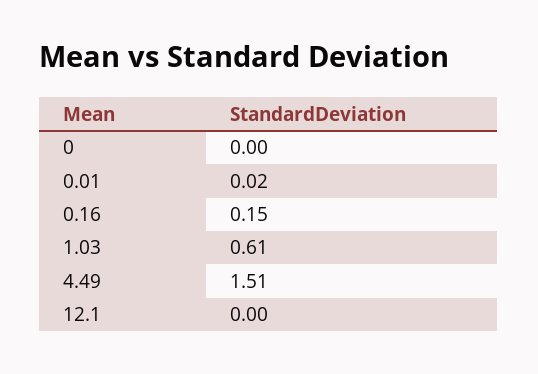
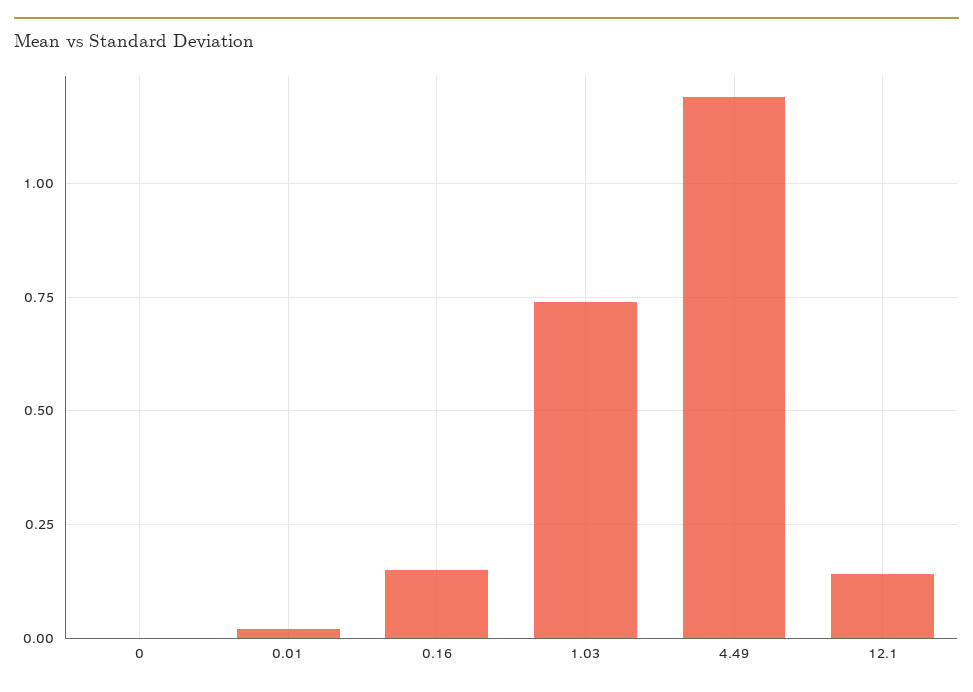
1.03: 0.61 -> 0.75
4.49: 1.51 -> 1.2
12.1: 0 -> 0.15

